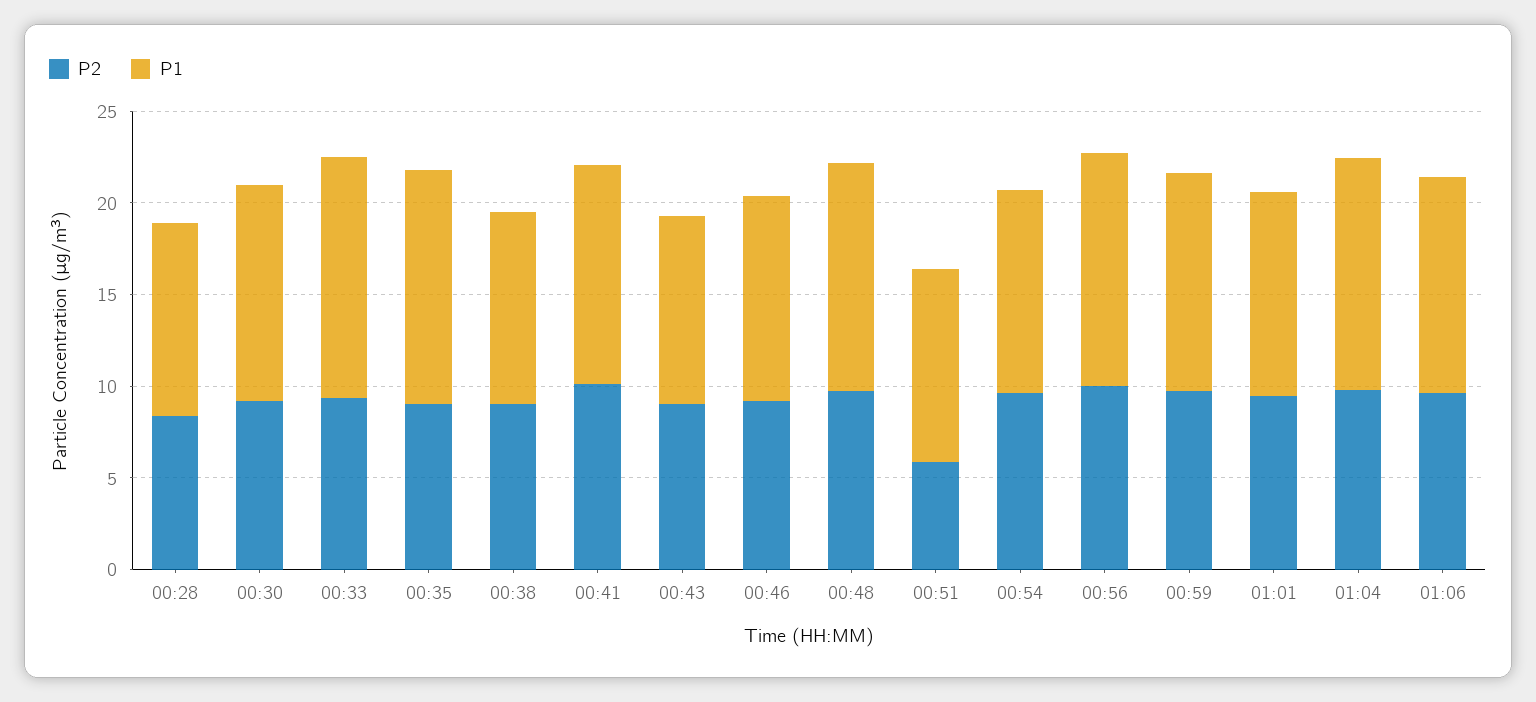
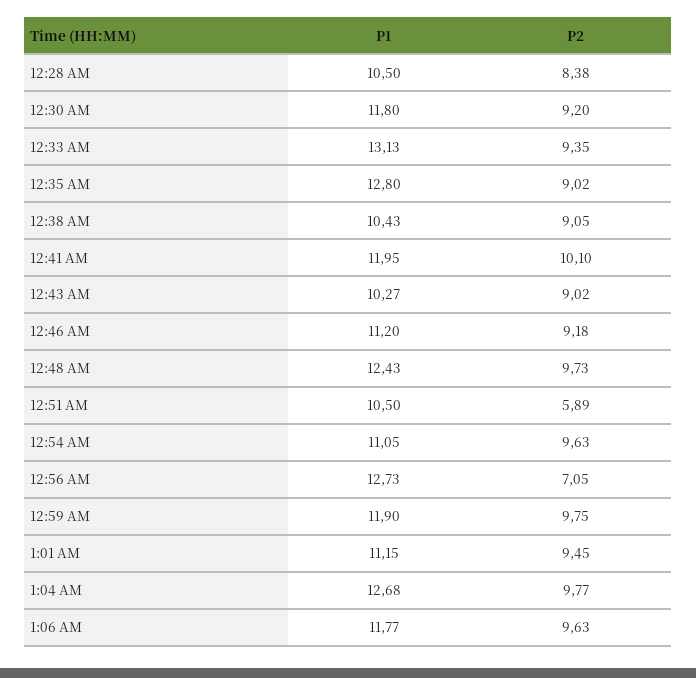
P2, 00:56: 10 -> 7.05

